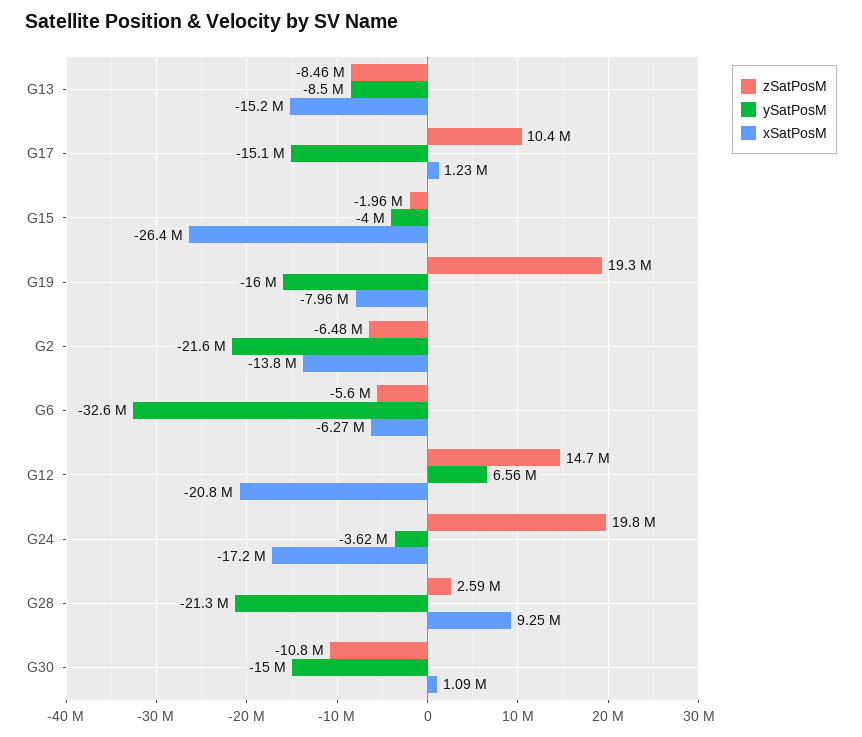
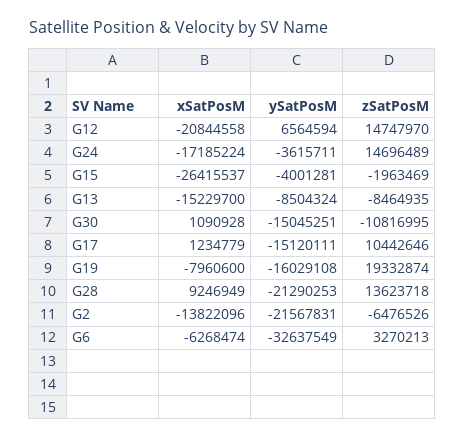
zSatPosM, G6: -5600000 -> 3270213
zSatPosM, G24: 19800000 -> 14696489
zSatPosM, G28: 2590000 -> 13623718

